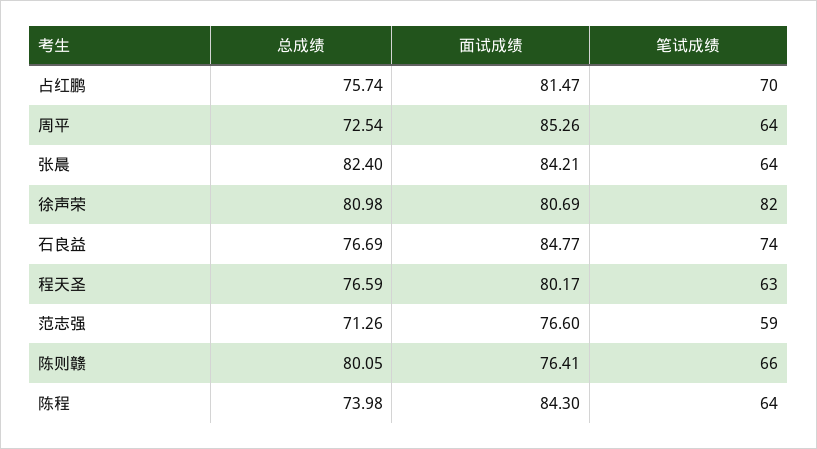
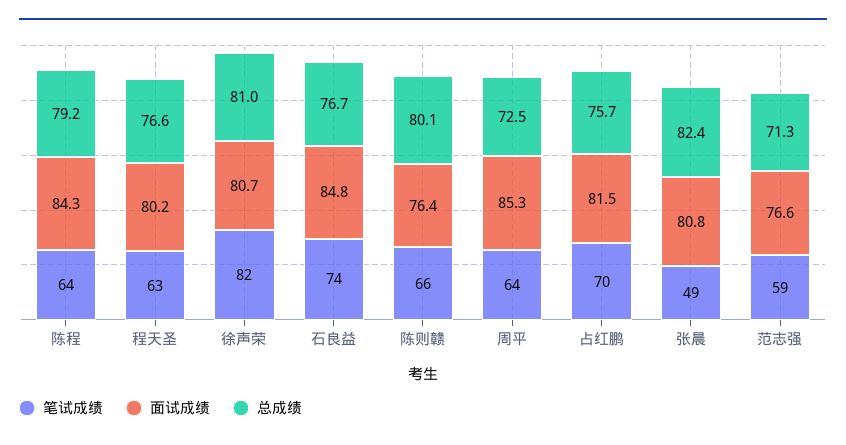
面试成绩, 张晨: 84.21 -> 80.8
笔试成绩, 张晨: 64 -> 49
总成绩, 陈程: 73.98 -> 79.2

